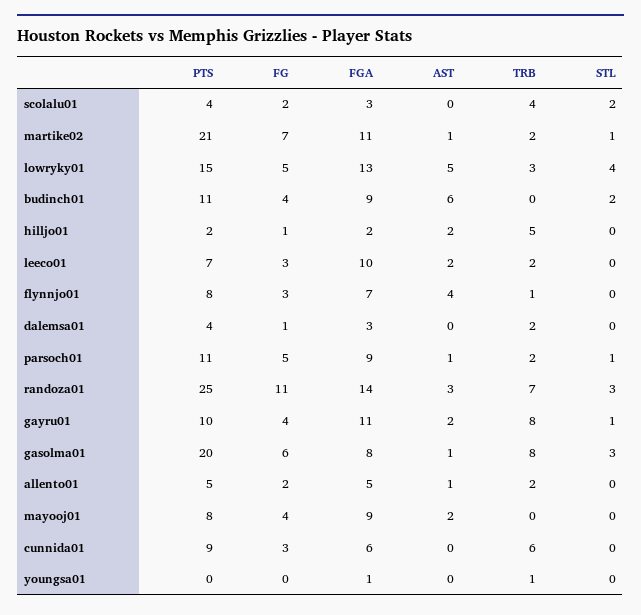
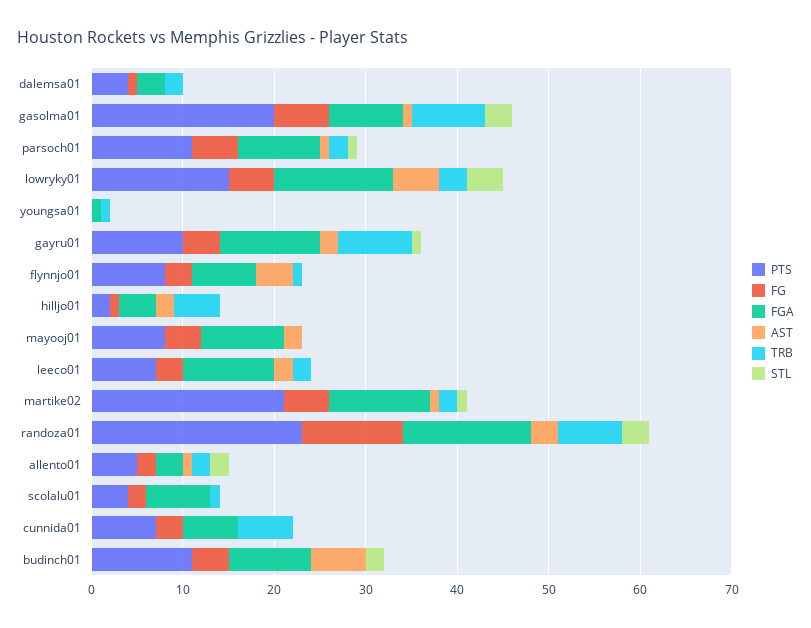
FGA, scolalu01: 3 -> 7
TRB, scolalu01: 4 -> 1
STL, scolalu01: 2 -> 0
FG, martike02: 7 -> 5
FGA, hilljo01: 2 -> 4
PTS, randoza01: 25 -> 23
FGA, allento01: 5 -> 3
STL, allento01: 0 -> 2
PTS, cunnida01: 9 -> 7

